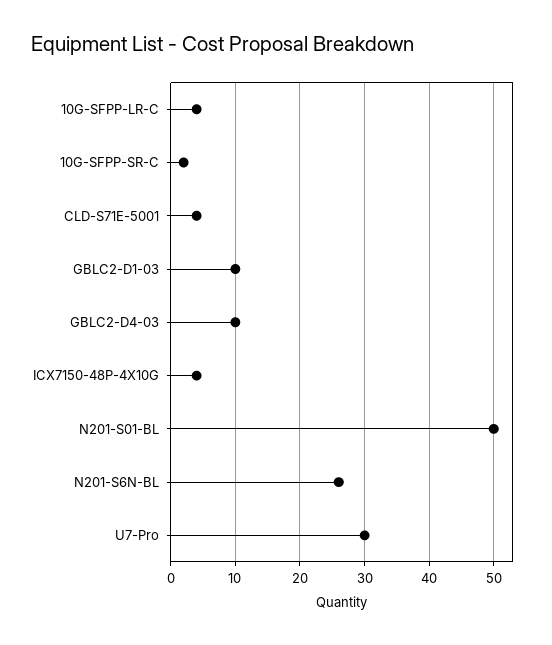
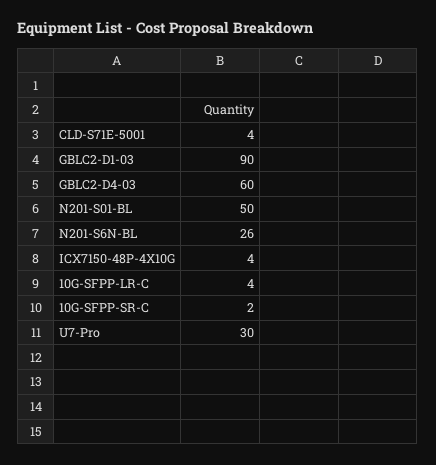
GBLC2-D1-03: 10 -> 90
GBLC2-D4-03: 10 -> 60

